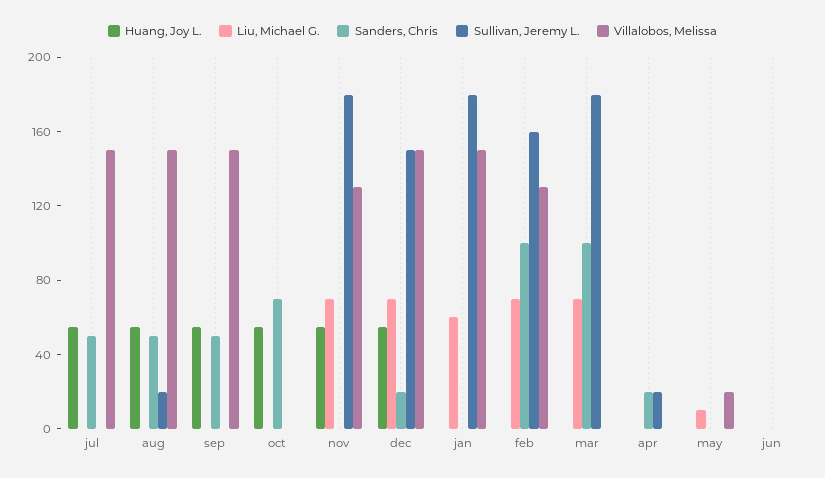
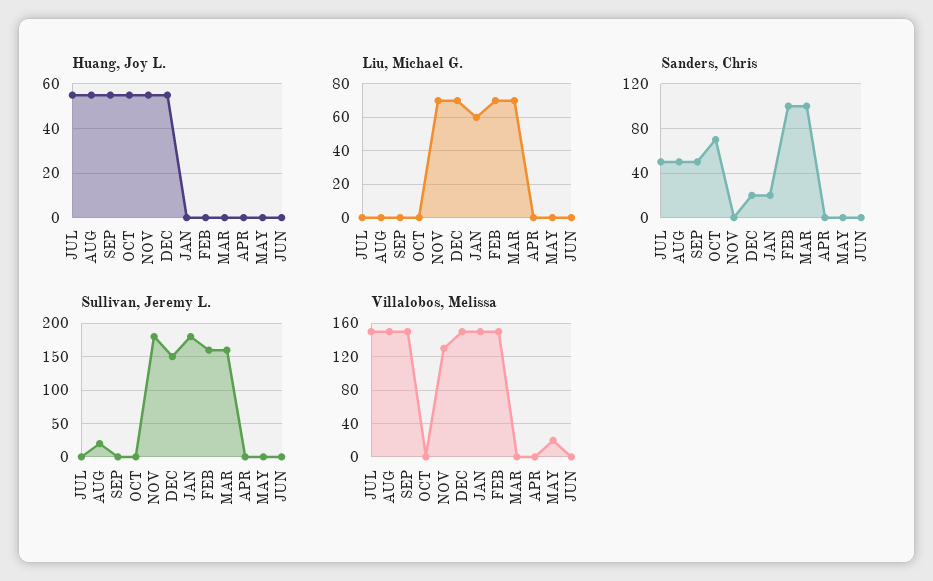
Sanders, Chris, jan: 0 -> 20
Villalobos, Melissa, feb: 130 -> 150
Sullivan, Jeremy L., mar: 180 -> 160
Sanders, Chris, apr: 20 -> 0
Sullivan, Jeremy L., apr: 20 -> 0
Liu, Michael G., may: 10 -> 0

